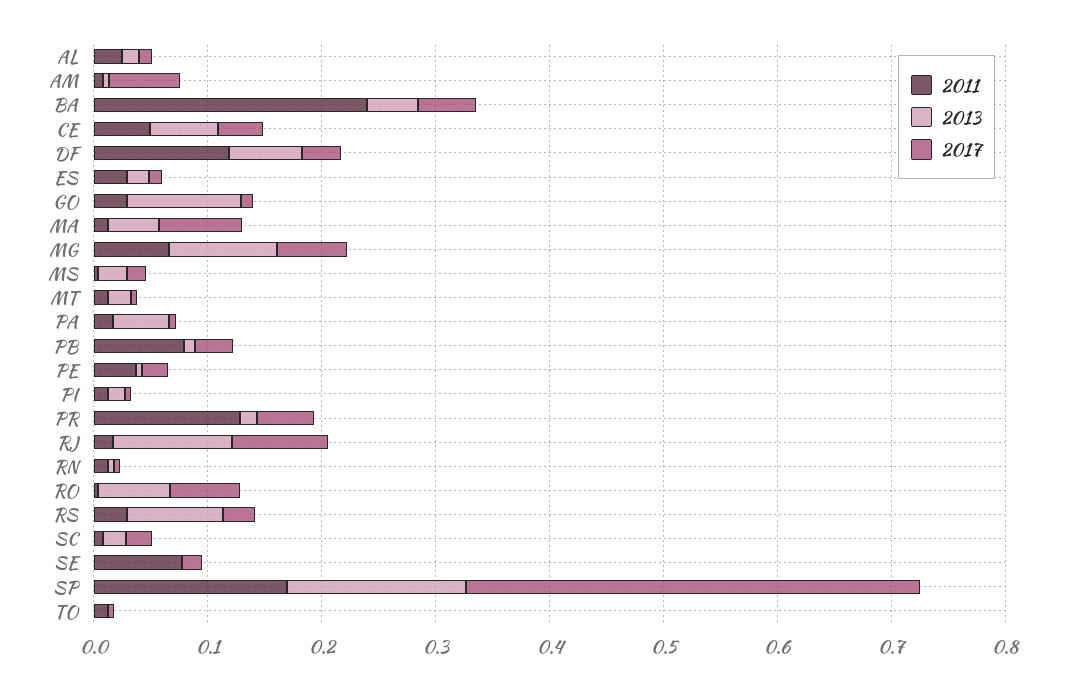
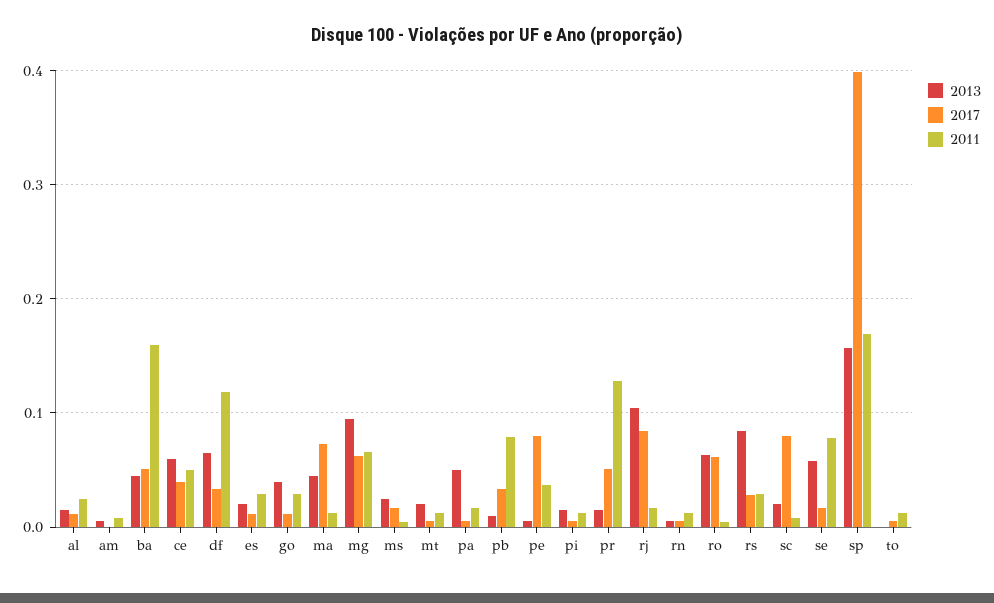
2017, AM: 0.06 -> 0
2011, BA: 0.24 -> 0.16
2013, GO: 0.1 -> 0.04
2017, PE: 0.02 -> 0.08
2017, SC: 0.02 -> 0.08
2013, SE: 0 -> 0.06

